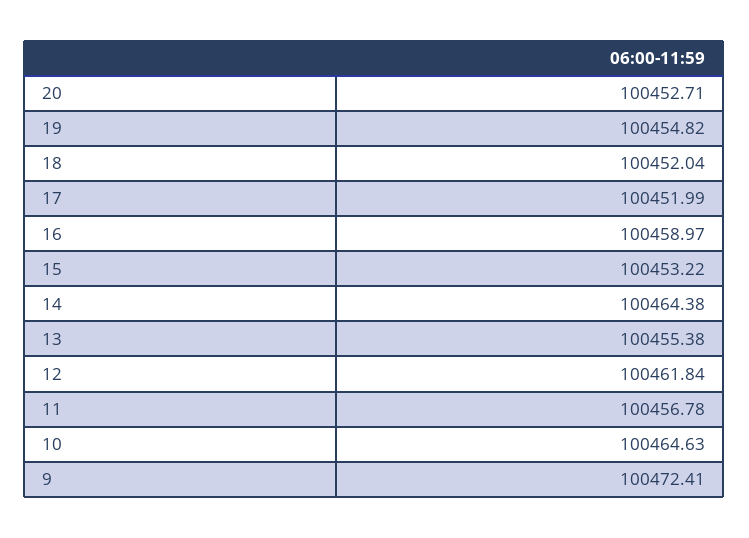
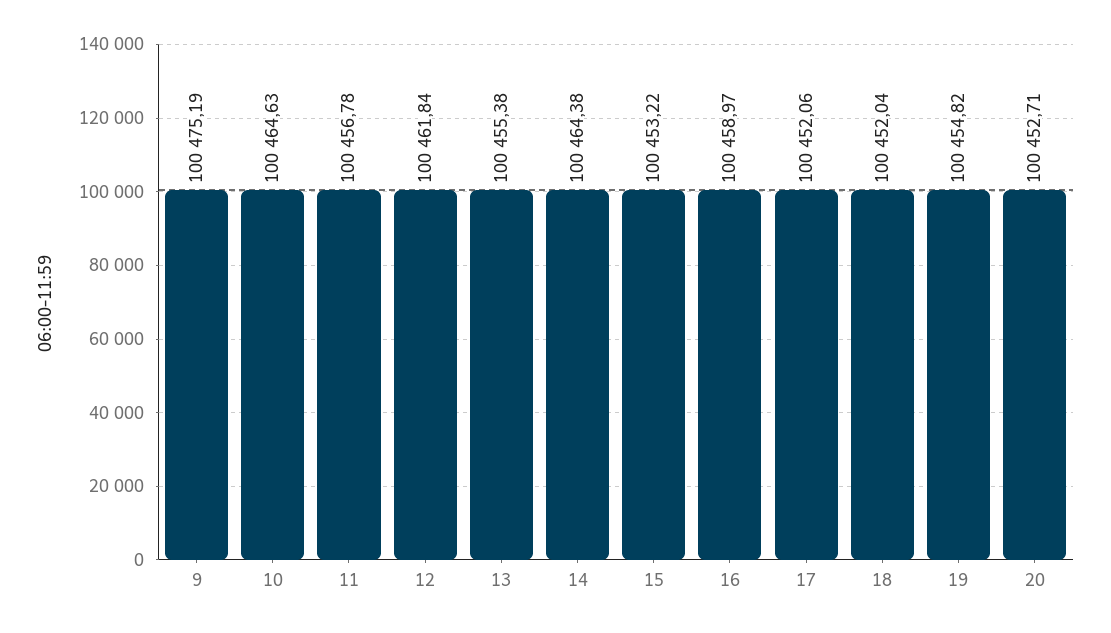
17: 100451.99 -> 100452.06
9: 100472.41 -> 100475.19

